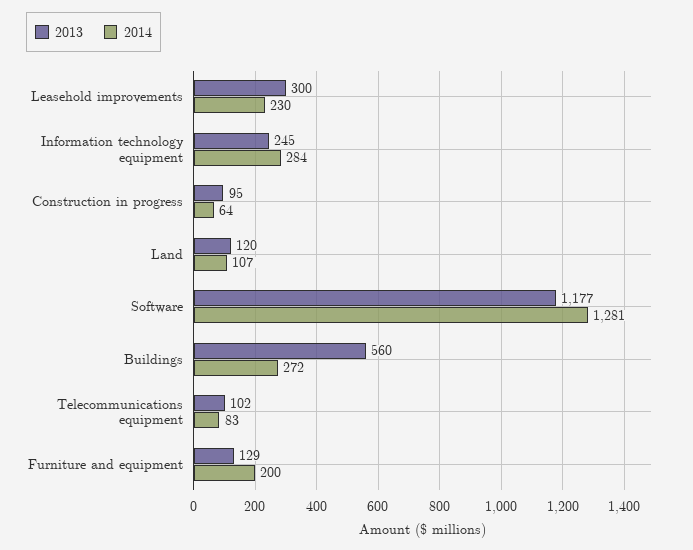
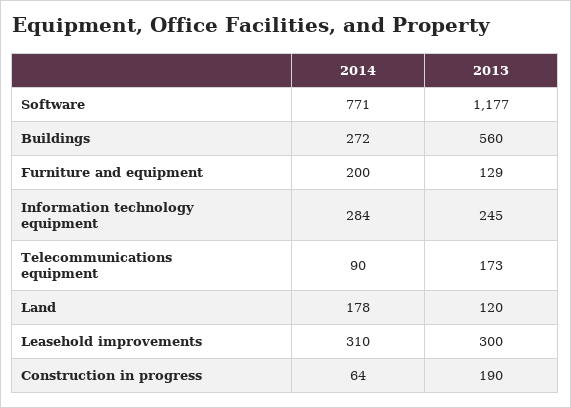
2014, Leasehold improvements: 230 -> 310
2013, Construction in progress: 95 -> 190
2014, Land: 107 -> 178
2014, Software: 1281 -> 771
2013, Telecommunications equipment: 102 -> 173
2014, Telecommunications equipment: 83 -> 90

